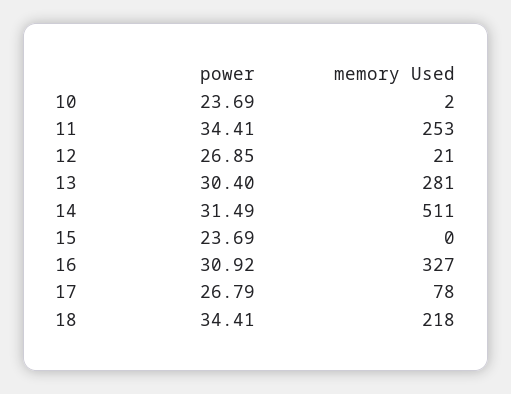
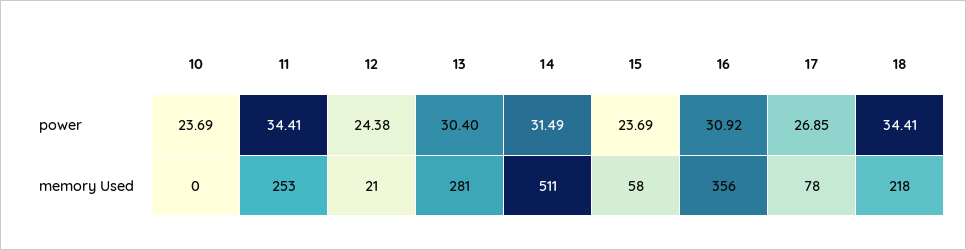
memory Used, 10: 2 -> 0
power, 12: 26.85 -> 24.38
memory Used, 15: 0 -> 58
memory Used, 16: 327 -> 356
power, 17: 26.79 -> 26.85

